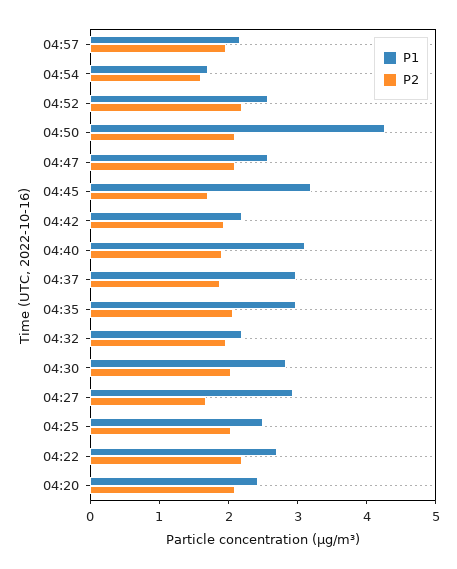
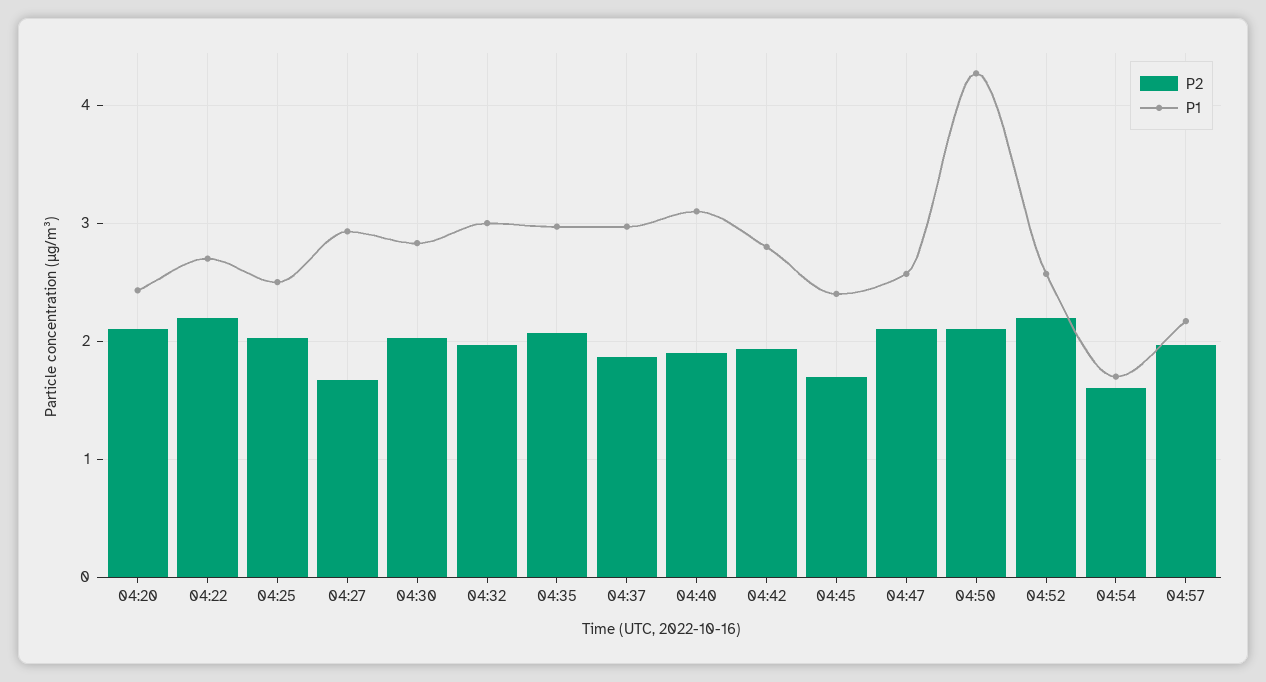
P1, 04:45: 3.2 -> 2.4
P1, 04:42: 2.2 -> 2.8
P1, 04:32: 2.2 -> 3

